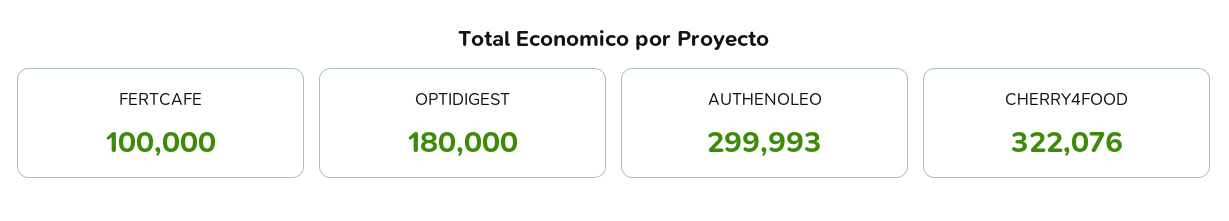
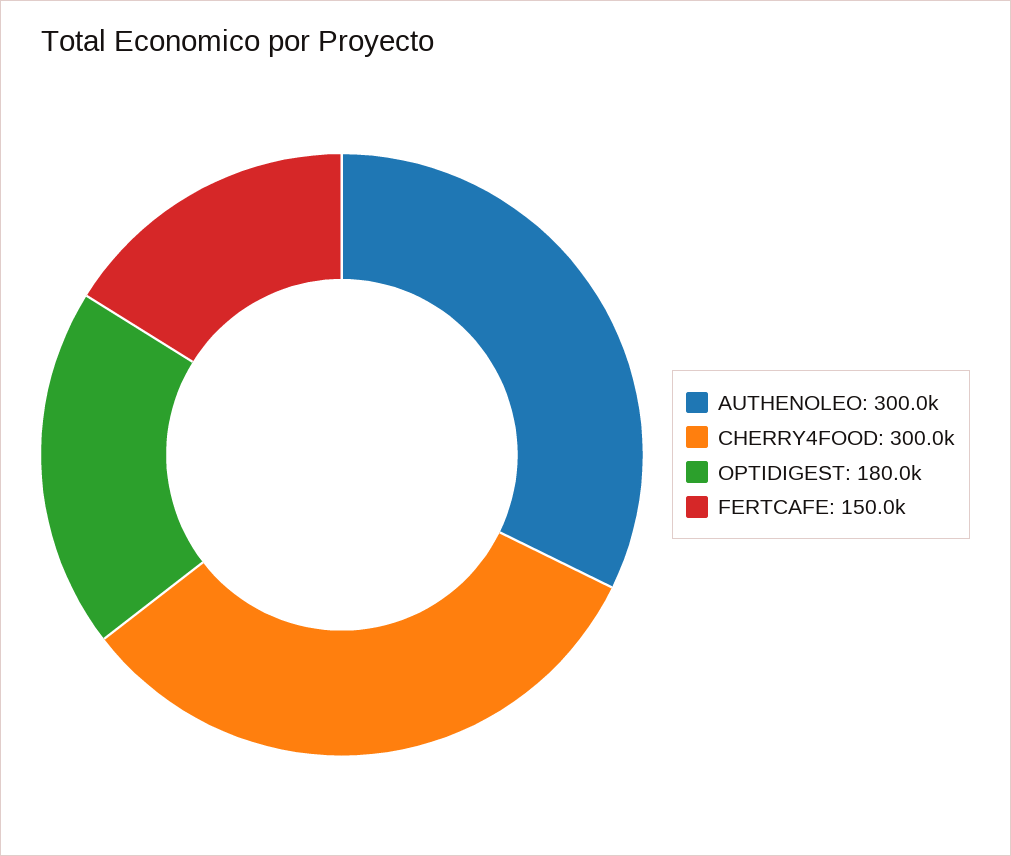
FERTCAFE: 100000 -> 150000
CHERRY4FOOD: 322076 -> 300000

